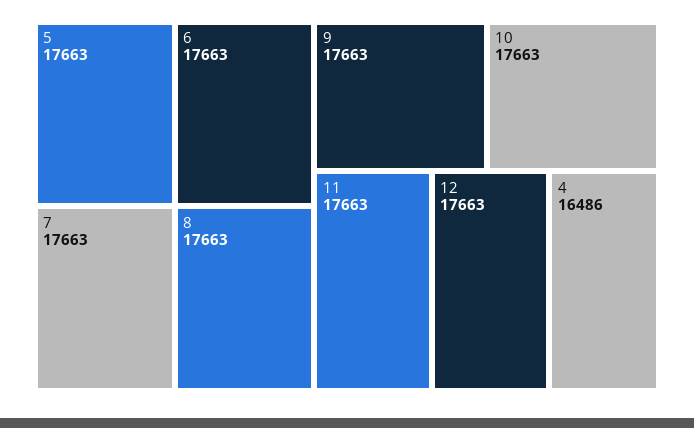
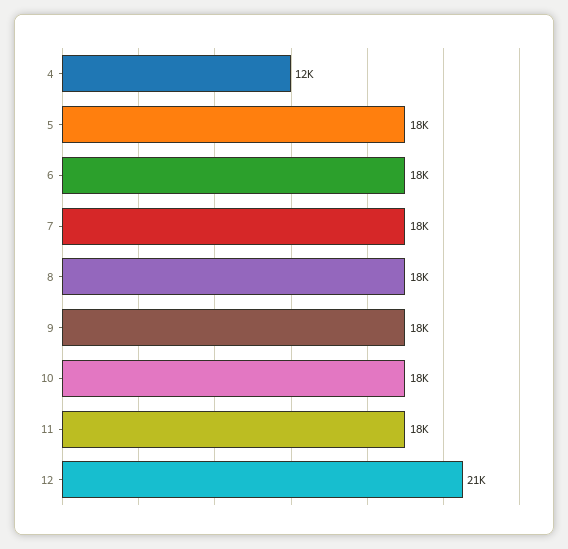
12: 17663 -> 21000
4: 16486 -> 12000

